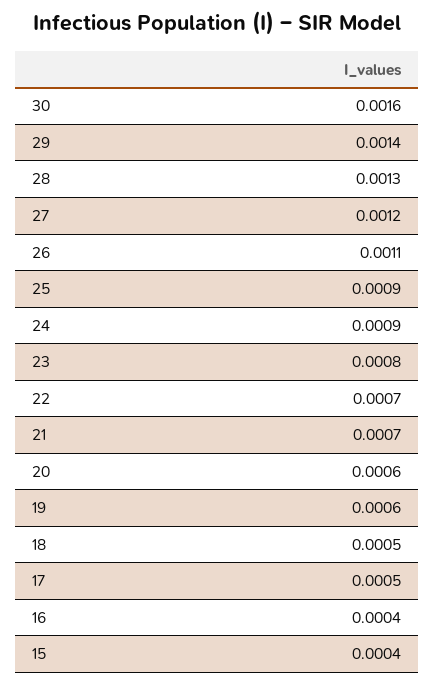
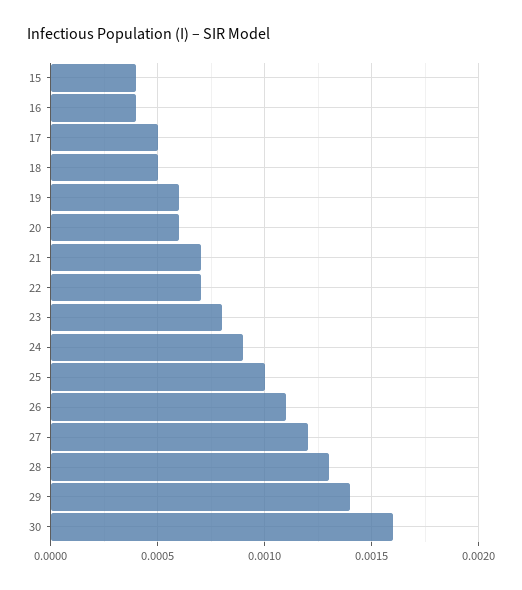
25: 0.0009 -> 0.001

